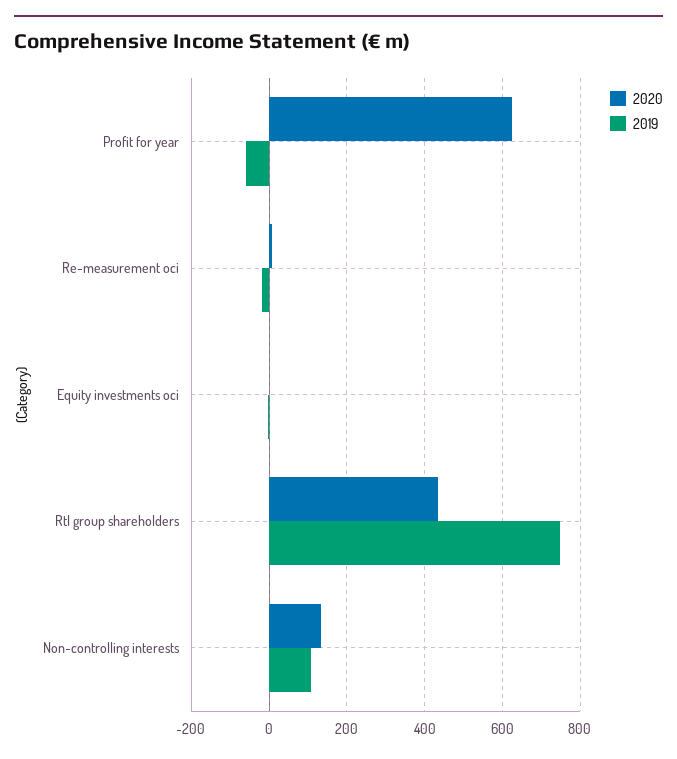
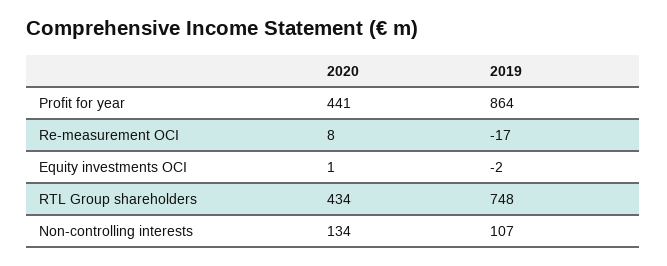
2020, Profit for year: 620 -> 441
2019, Profit for year: -60 -> 864

